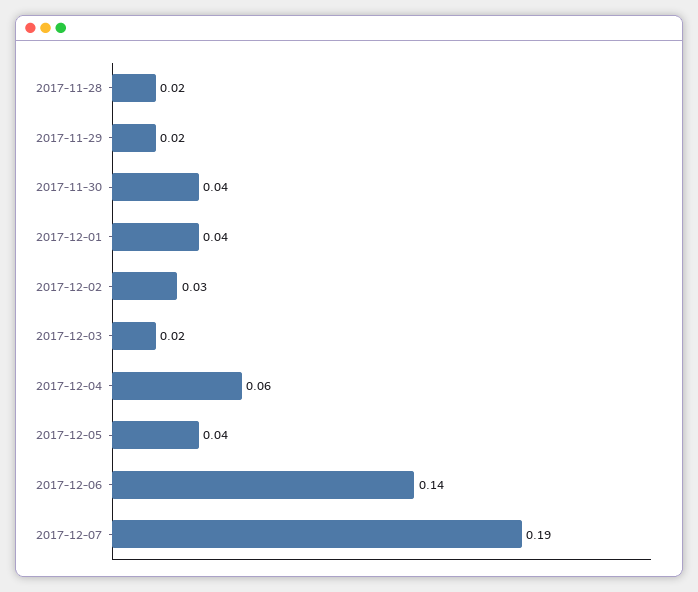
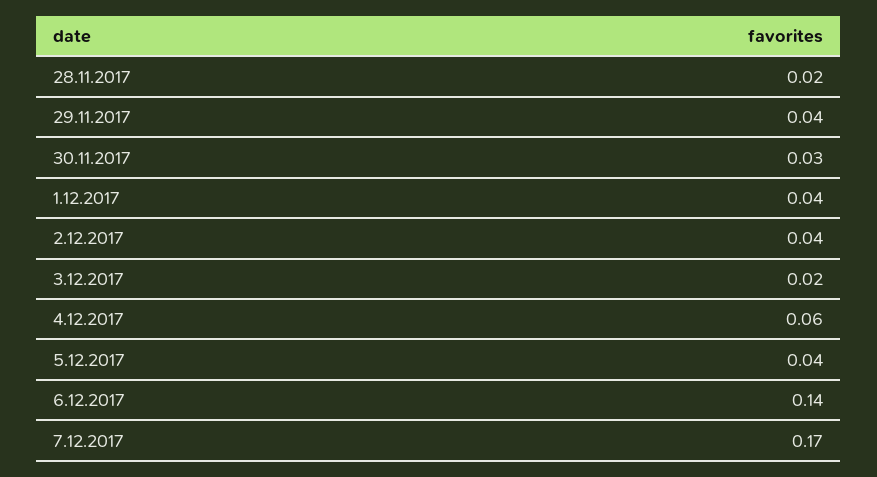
2017-11-29: 0.02 -> 0.04
2017-11-30: 0.04 -> 0.03
2017-12-02: 0.03 -> 0.04
2017-12-07: 0.19 -> 0.17

